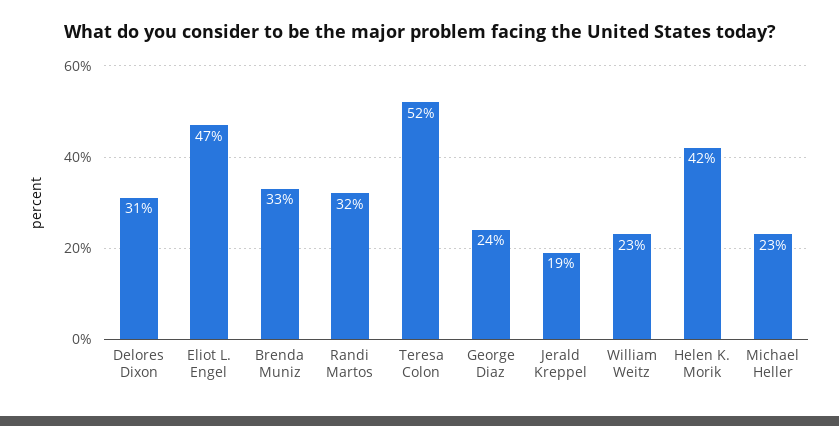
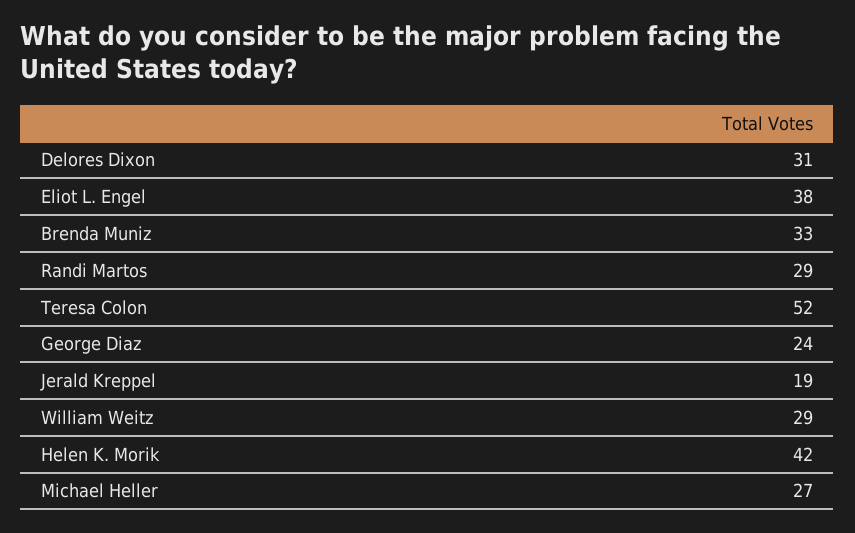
Eliot L. Engel: 47 -> 38
Randi Martos: 32 -> 29
William Weitz: 23 -> 29
Michael Heller: 23 -> 27

